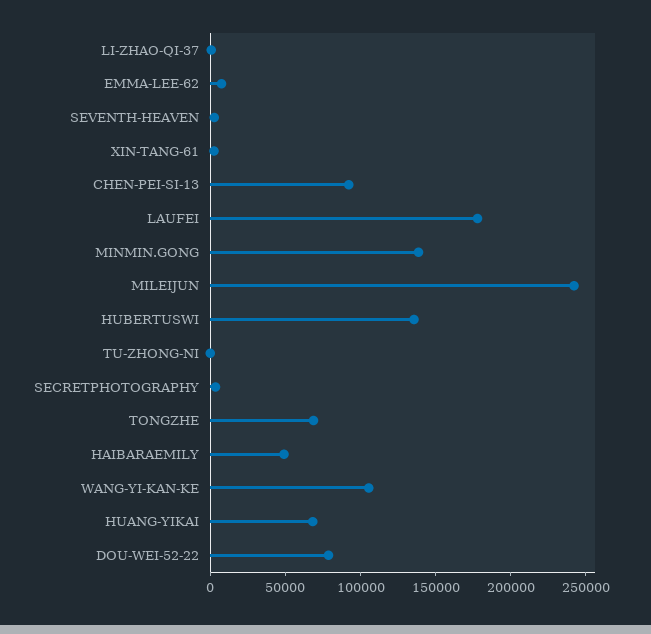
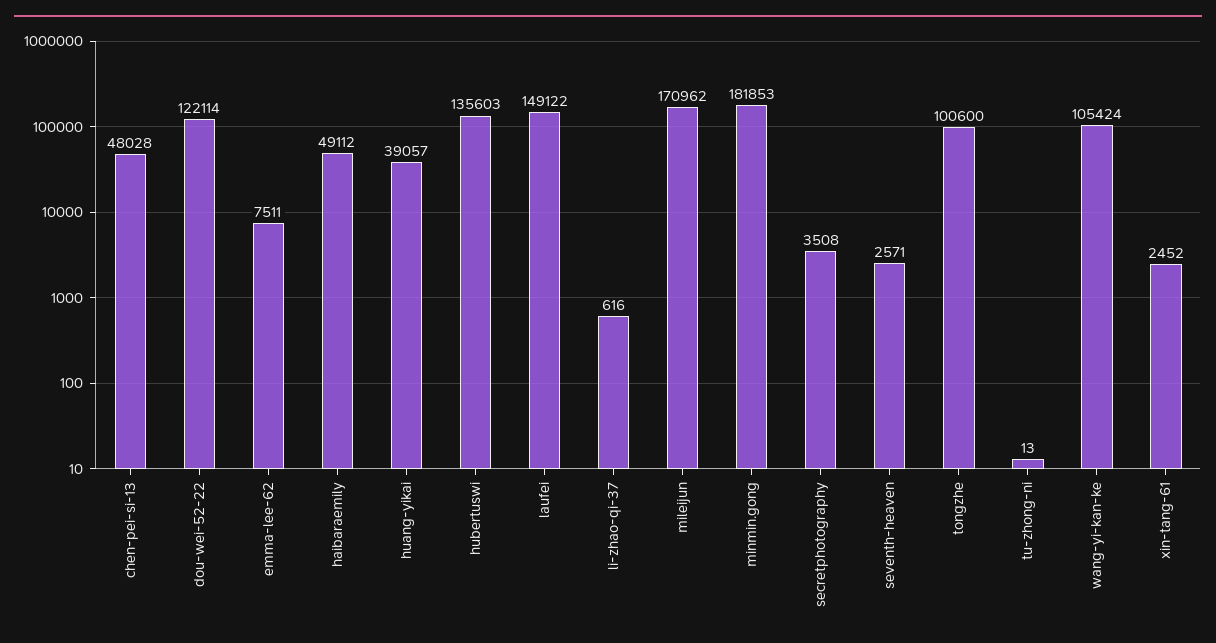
CHEN-PEI-SI-13: 90000 -> 48028
LAUFEI: 180000 -> 149122
MINMIN.GONG: 140000 -> 181853
MILEIJUN: 240000 -> 170962
TONGZHE: 70000 -> 100600
HUANG-YIKAI: 70000 -> 39057
DOU-WEI-52-22: 80000 -> 122114

